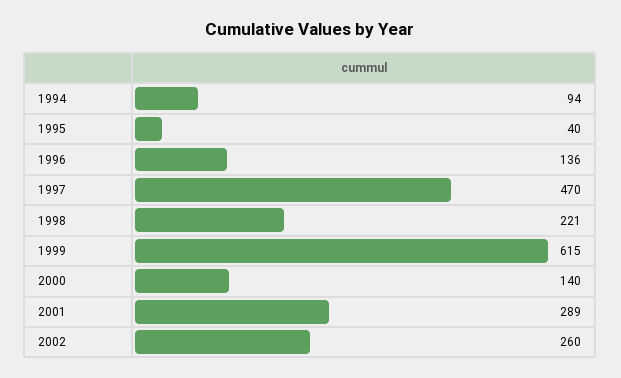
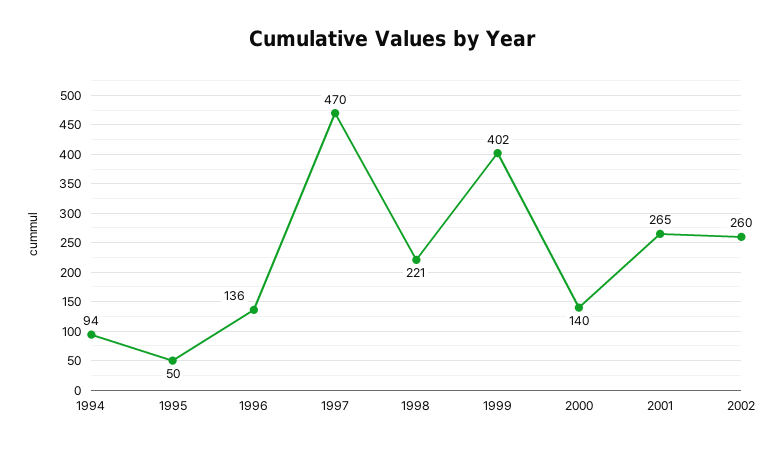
1995: 40 -> 50
1999: 615 -> 402
2001: 289 -> 265

